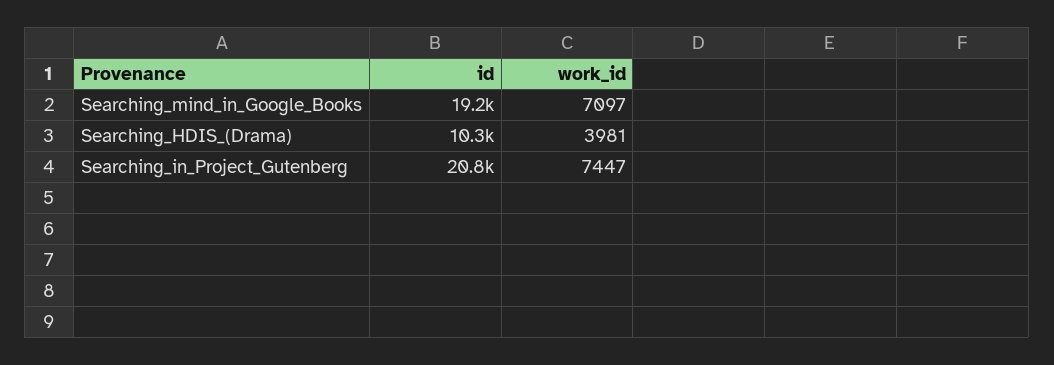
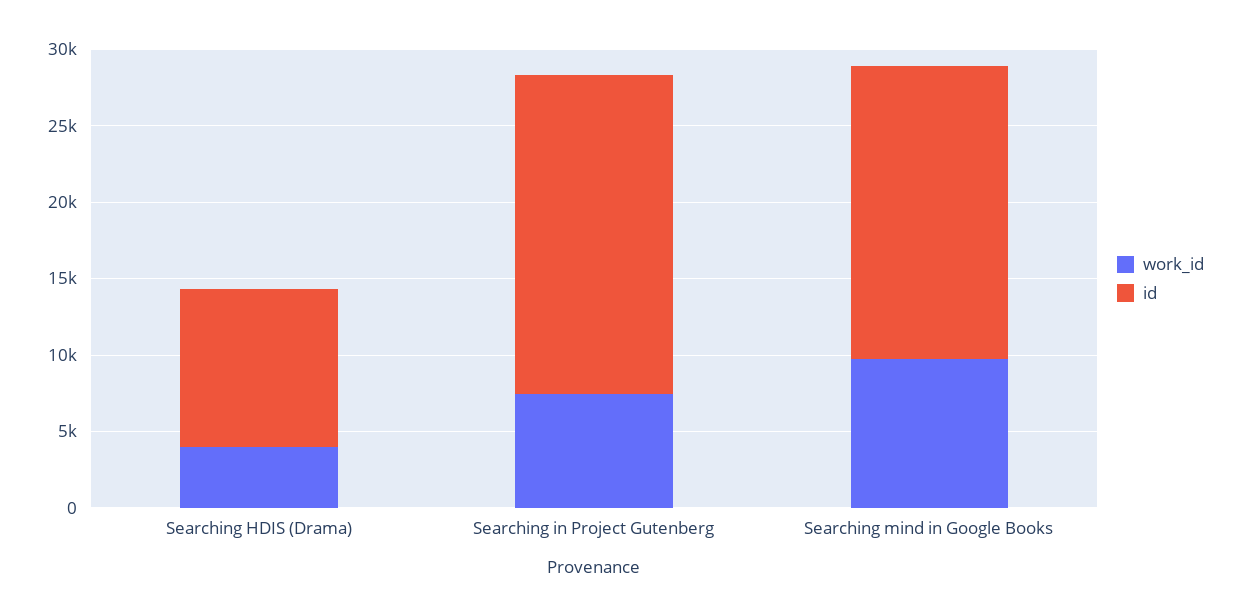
work_id, Searching_mind_in_Google_Books: 7097 -> 10000

